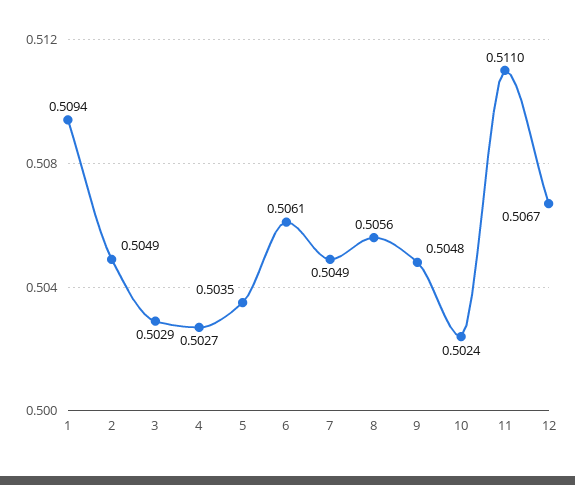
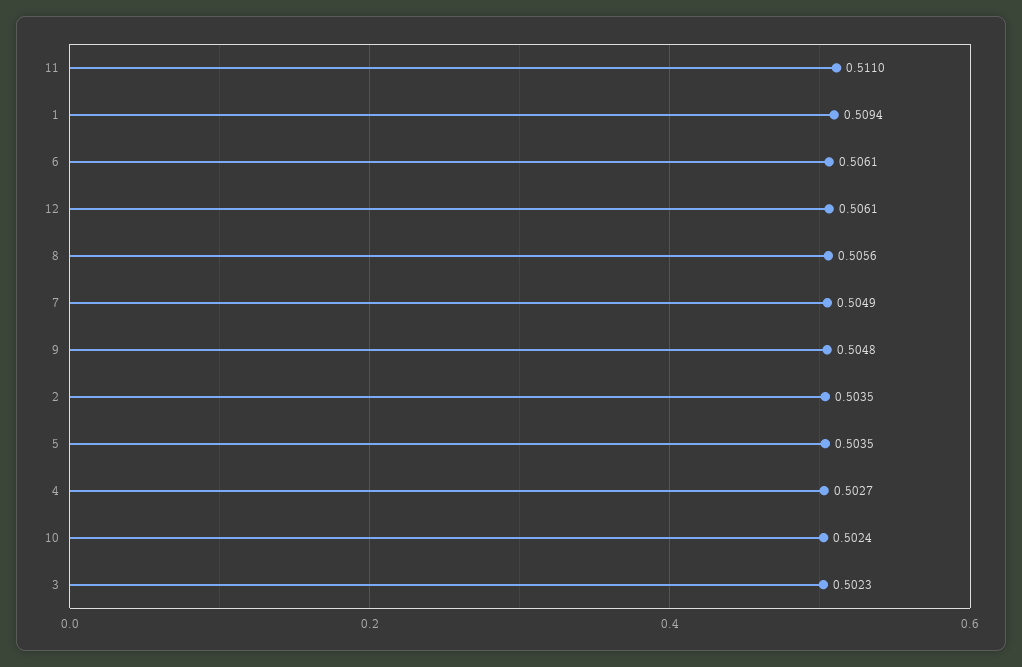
2: 0.5049 -> 0.5035
3: 0.5029 -> 0.5023
12: 0.5067 -> 0.5061

